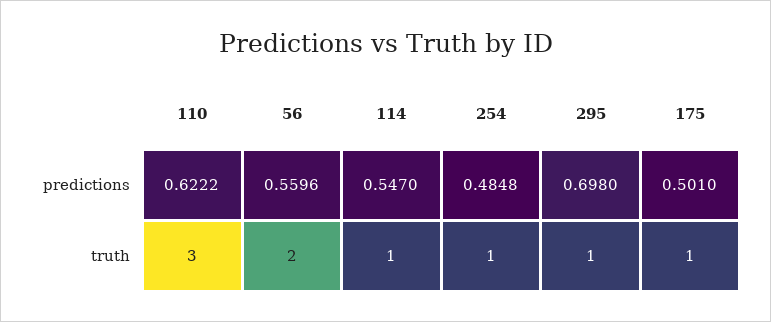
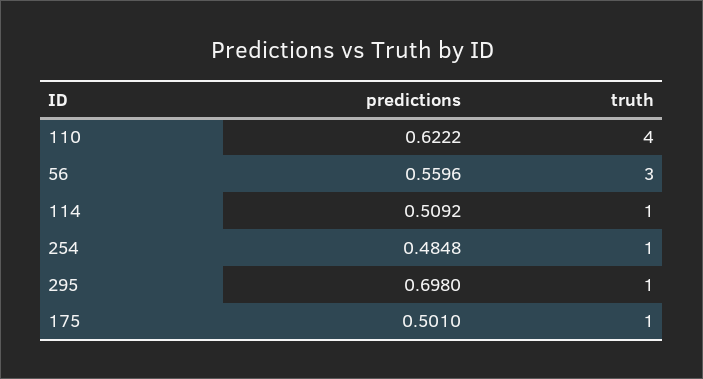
114, predictions: 0.547 -> 0.5092
110, truth: 3 -> 4
56, truth: 2 -> 3

